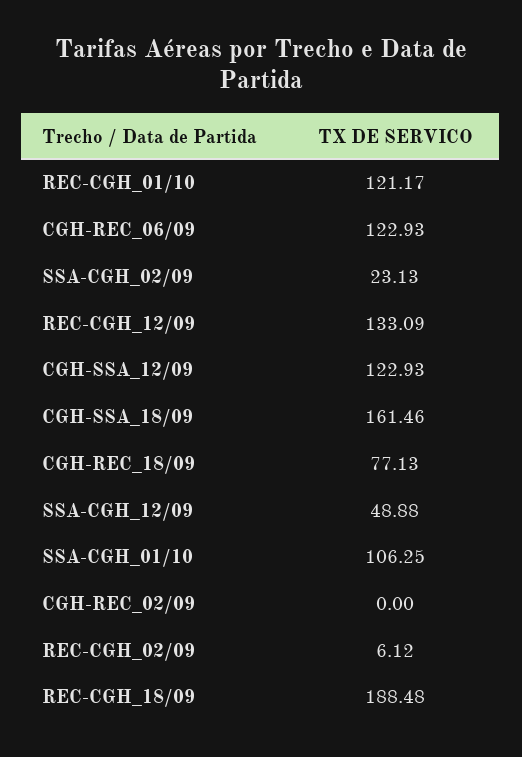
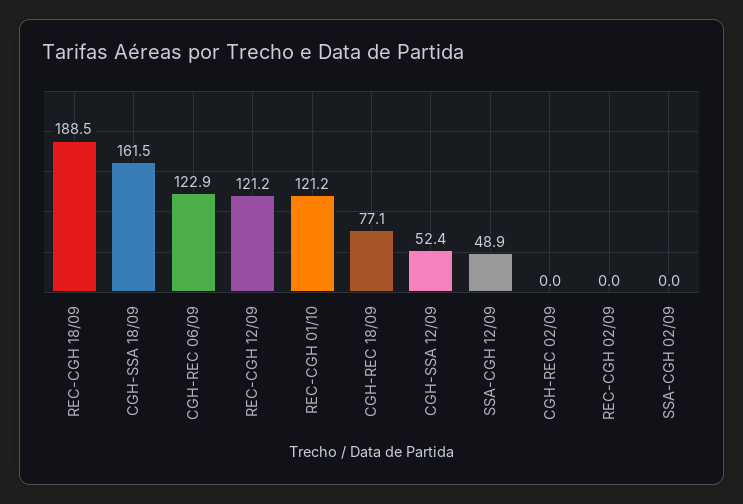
SSA-CGH_02/09: 23.13 -> 0
REC-CGH_12/09: 133.09 -> 121.2
CGH-SSA_12/09: 122.93 -> 52.4
SSA-CGH_01/10: 106.25 -> none
REC-CGH_02/09: 6.12 -> 0

